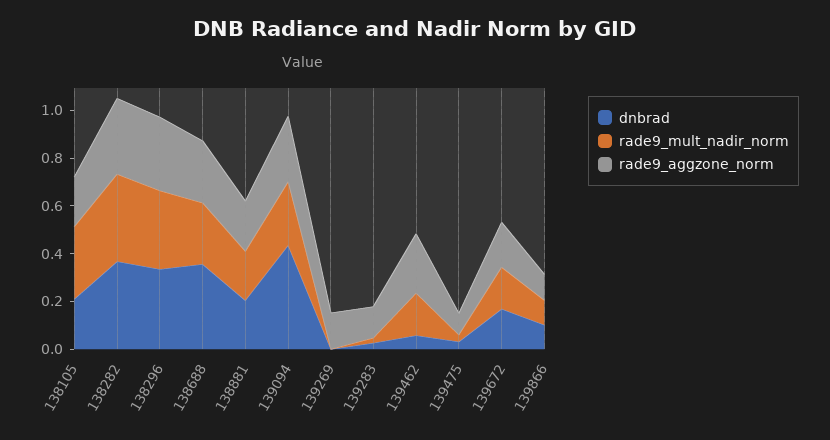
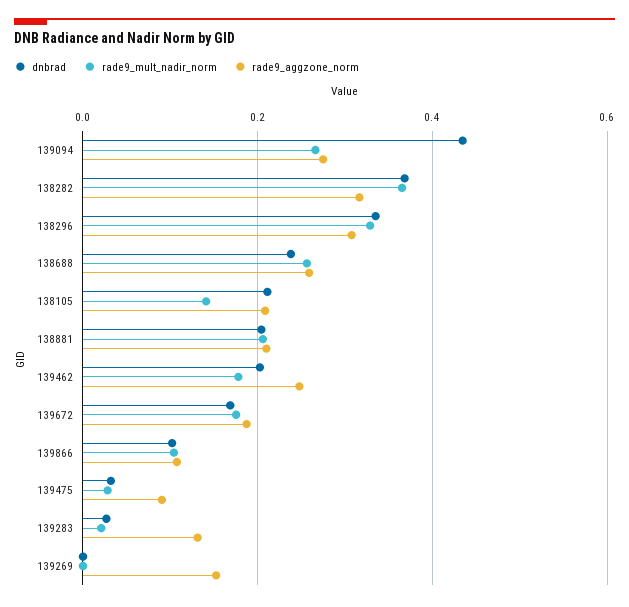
rade9_mult_nadir_norm, 138105: 0.3 -> 0.14
dnbrad, 138688: 0.35 -> 0.24
dnbrad, 139462: 0.05 -> 0.2

